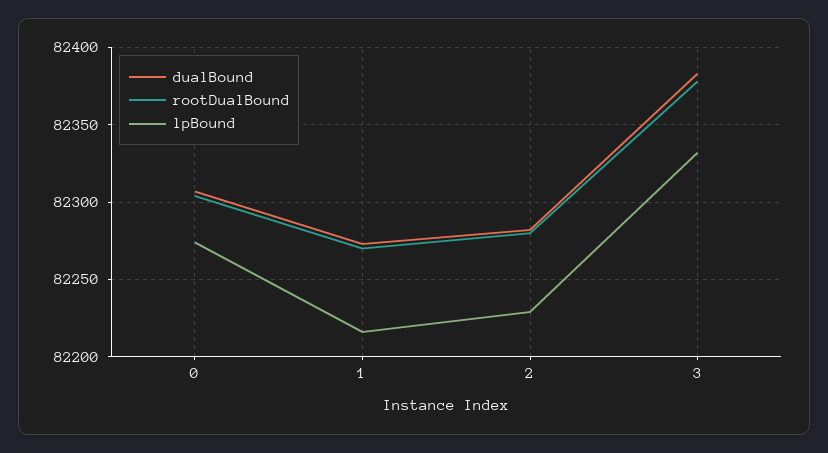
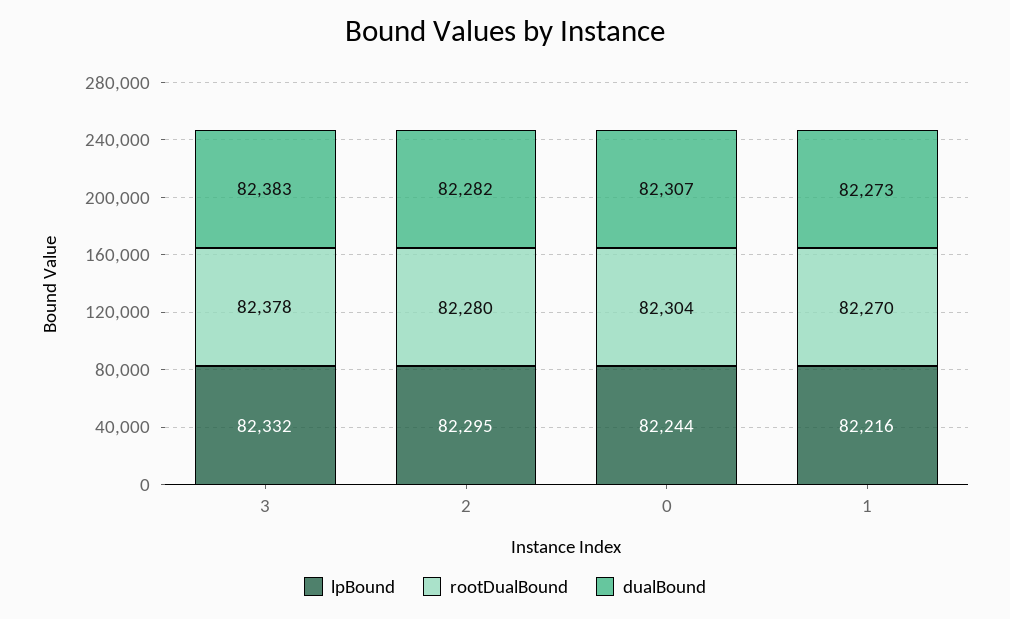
lpBound, 0: 82275 -> 82244
lpBound, 2: 82230 -> 82295

